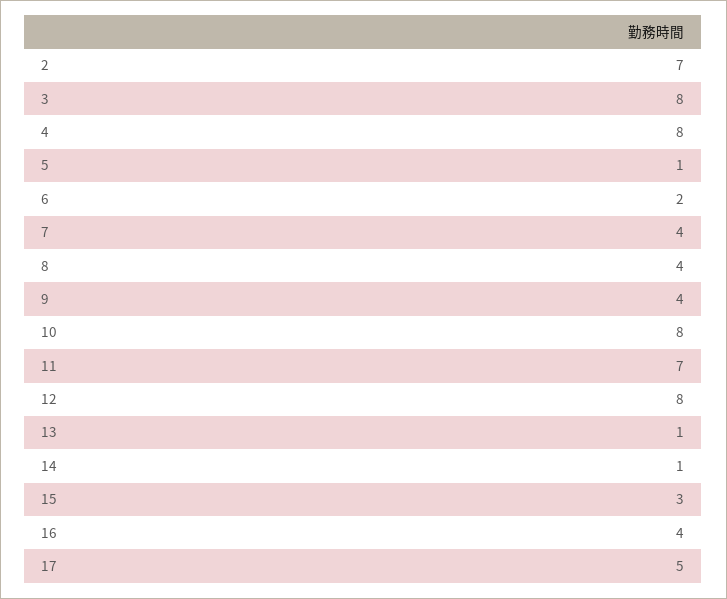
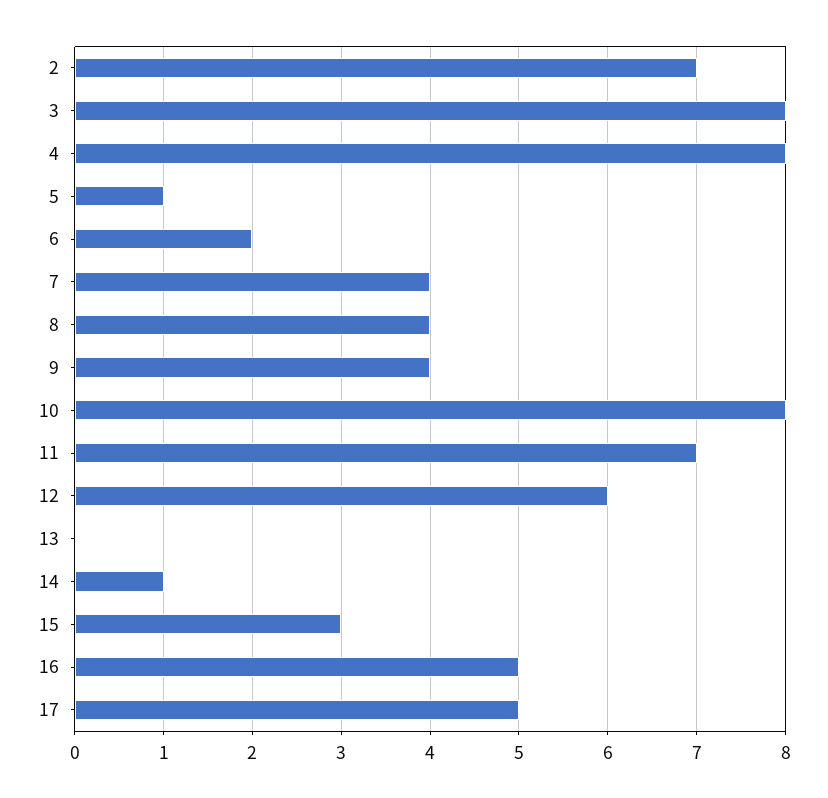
12: 8 -> 6
13: 1 -> 0
16: 4 -> 5

